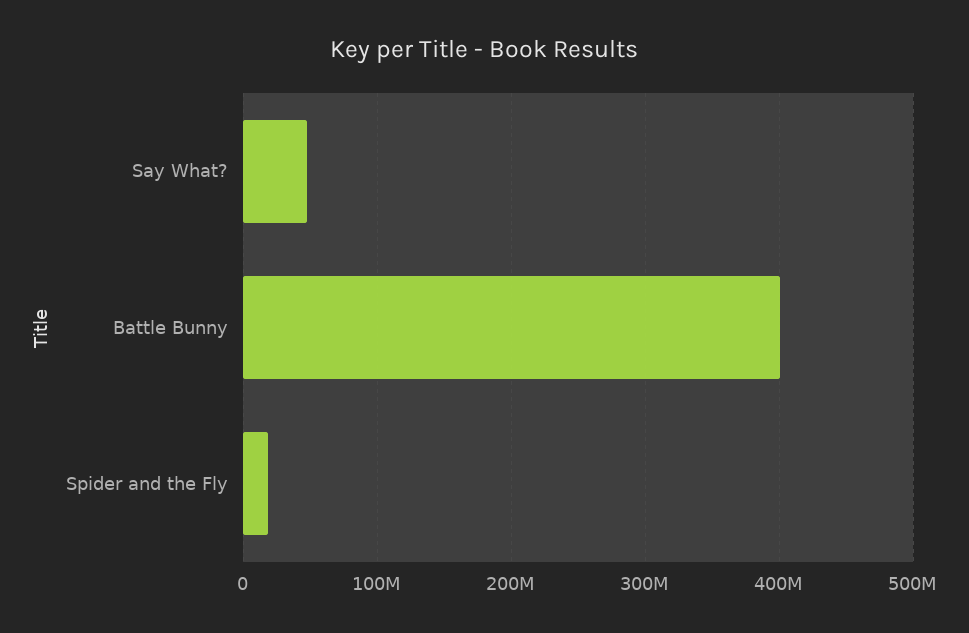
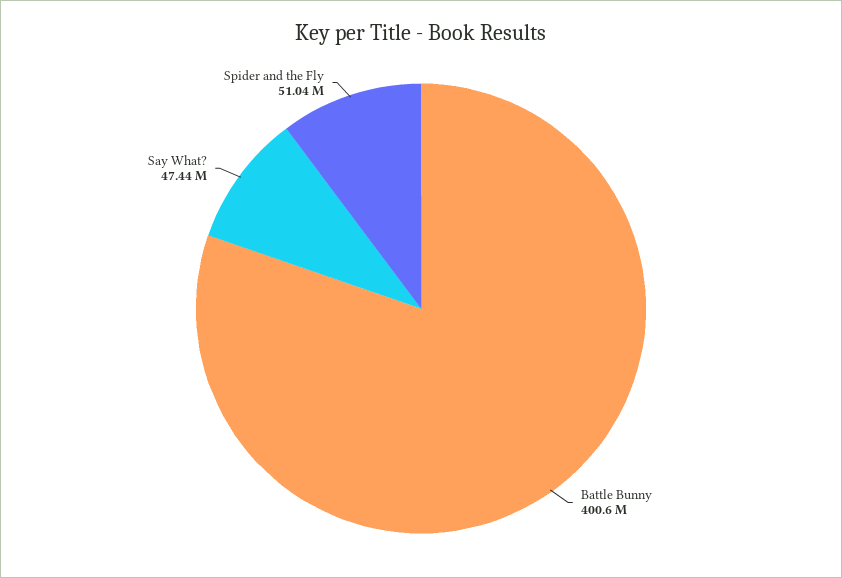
Spider and the Fly: 20000000 -> 51040000

